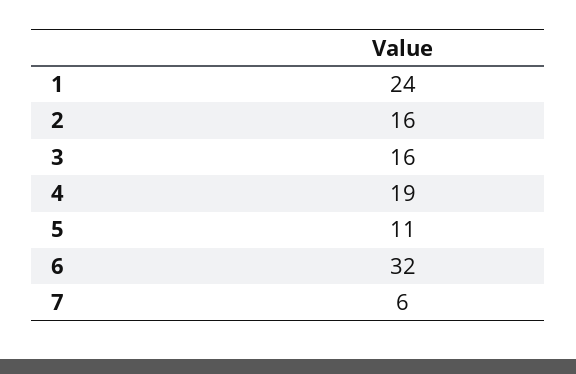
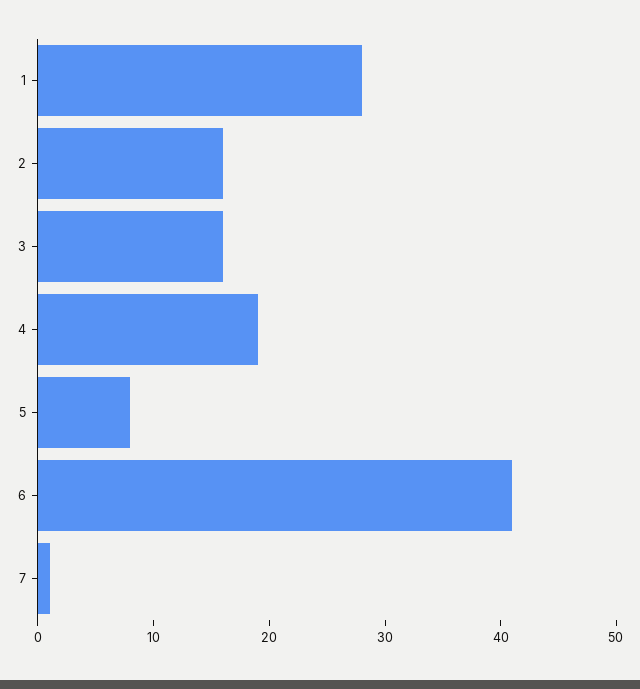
1: 24 -> 28
5: 11 -> 8
6: 32 -> 41
7: 6 -> 1

